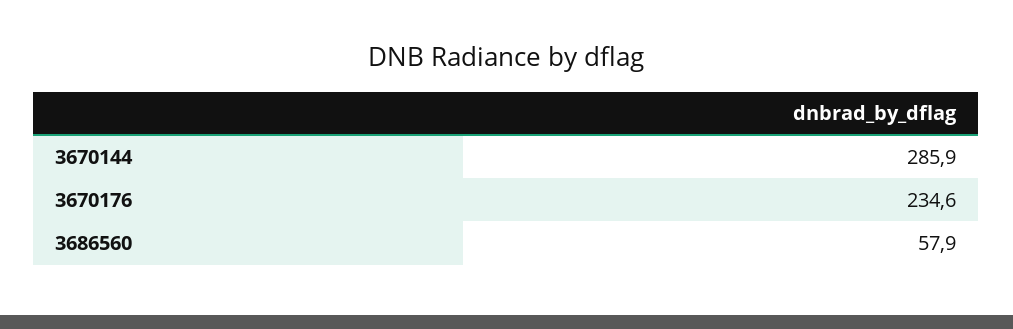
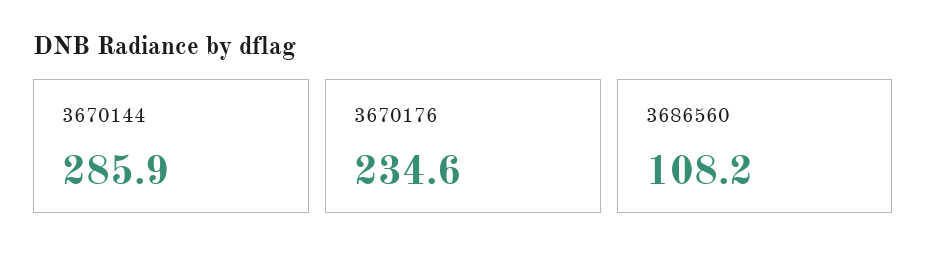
3686560: 57.9 -> 108.2

